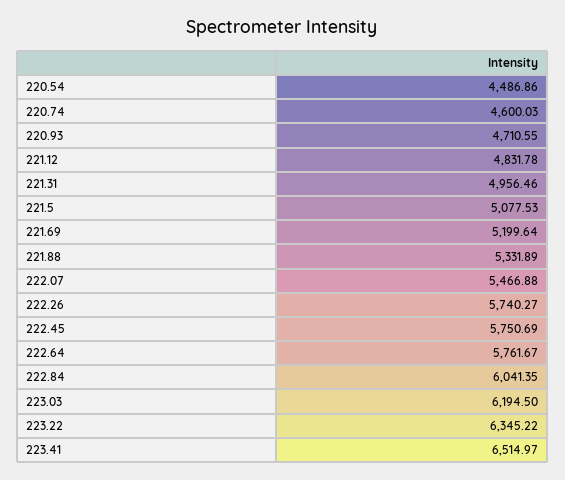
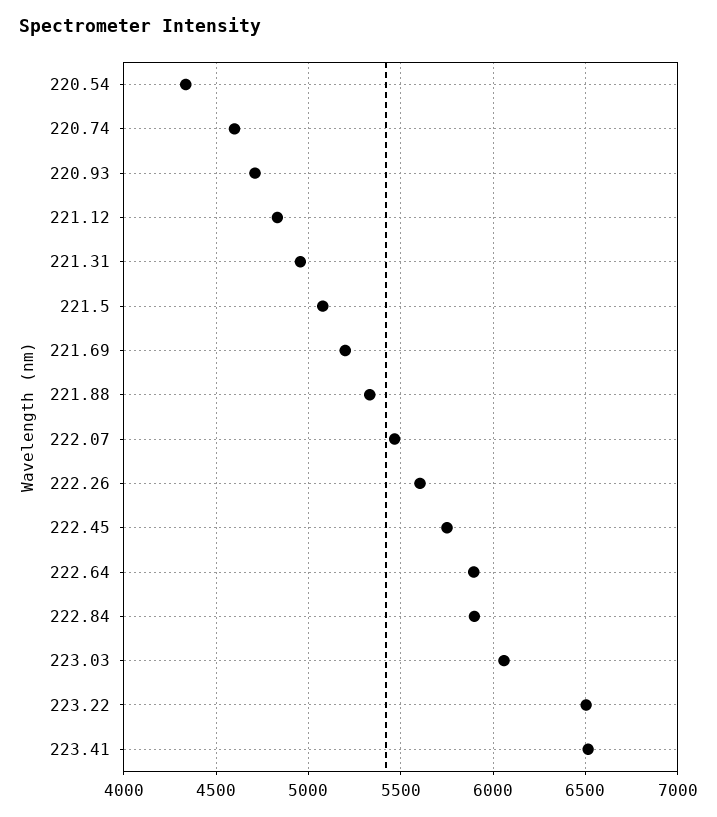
220.54: 4486.86 -> 4350
222.26: 5740.27 -> 5600
222.64: 5761.67 -> 5900
222.84: 6041.35 -> 5900
223.03: 6194.5 -> 6050
223.22: 6345.22 -> 6500

